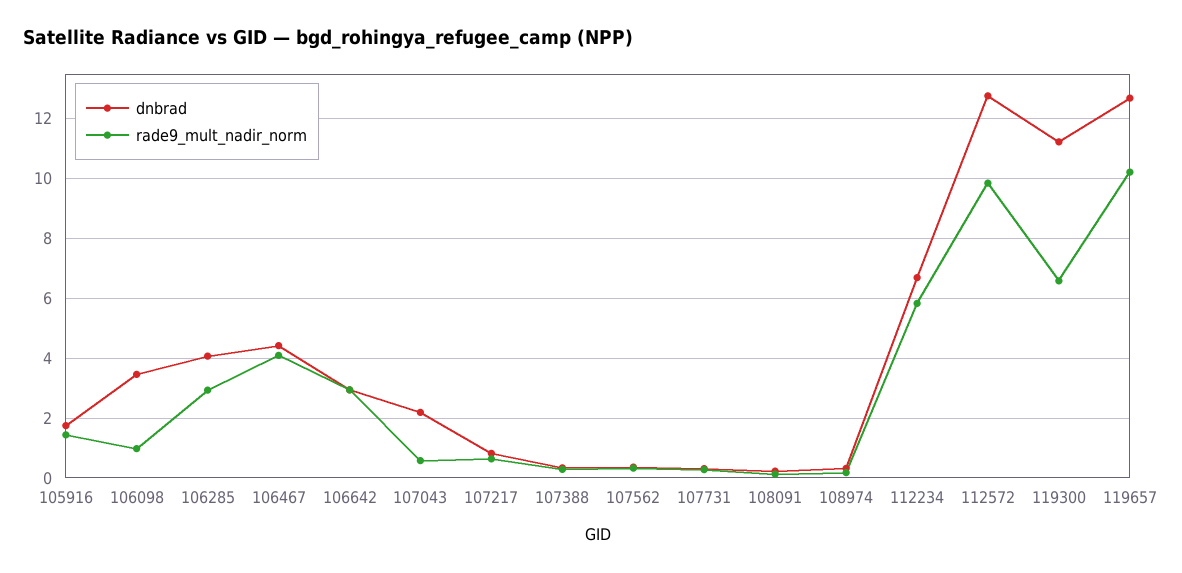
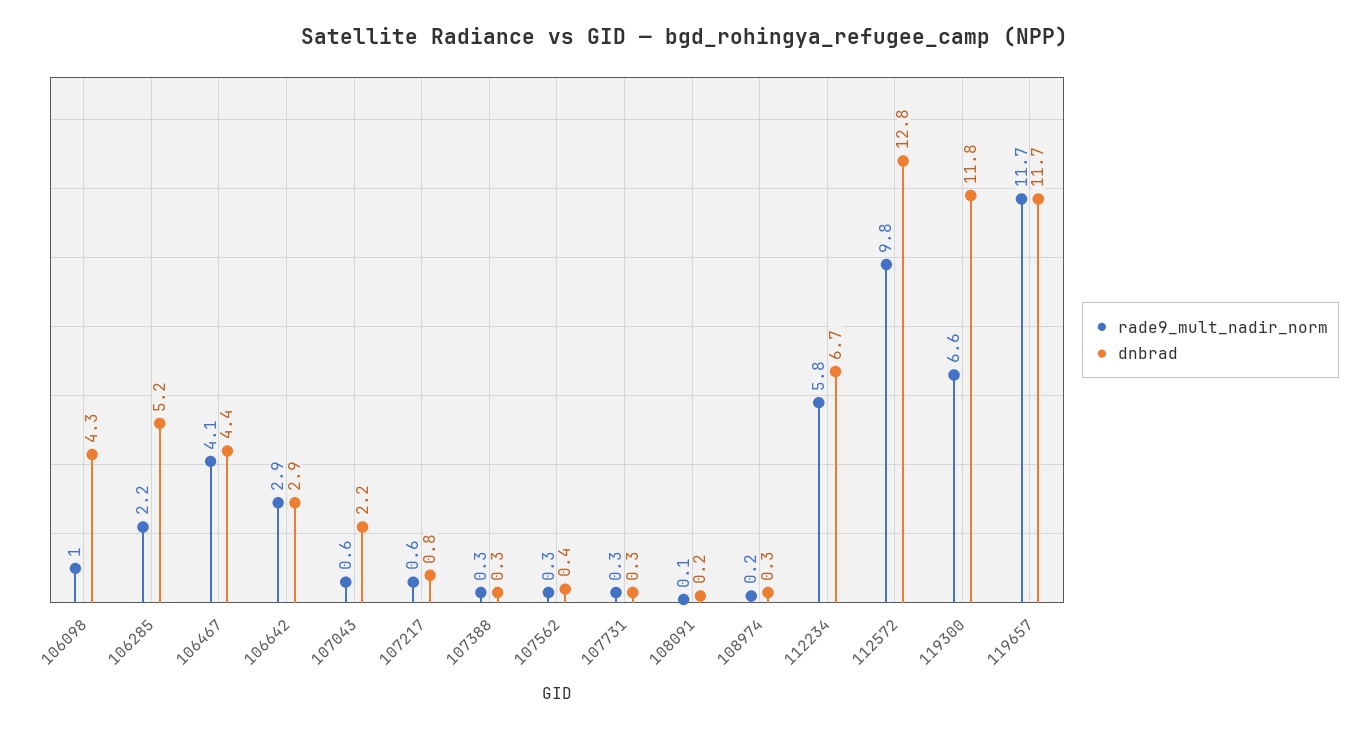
dnbrad, 105916: 1.75 -> none
rade9_mult_nadir_norm, 105916: 1.5 -> none
dnbrad, 106098: 3.5 -> 4.3
dnbrad, 106285: 4 -> 5.2
rade9_mult_nadir_norm, 106285: 3 -> 2.2
dnbrad, 119300: 11.25 -> 11.8
dnbrad, 119657: 12.75 -> 11.7
rade9_mult_nadir_norm, 119657: 10.25 -> 11.7

